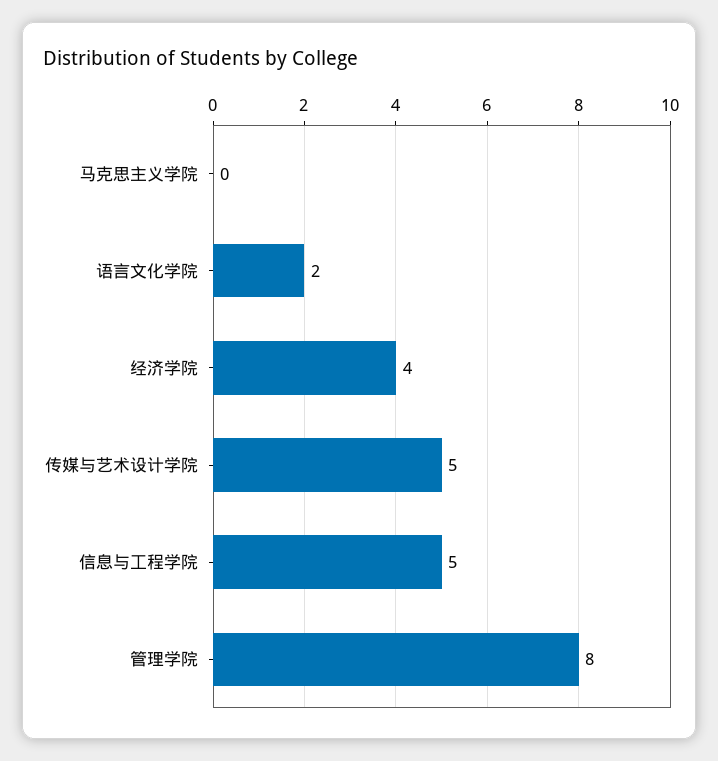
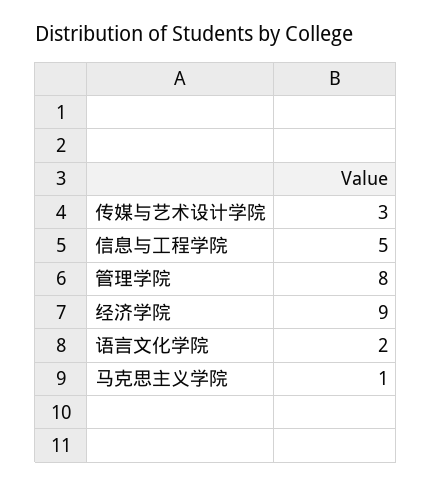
马克思主义学院: 0 -> 1
经济学院: 4 -> 9
传媒与艺术设计学院: 5 -> 3

